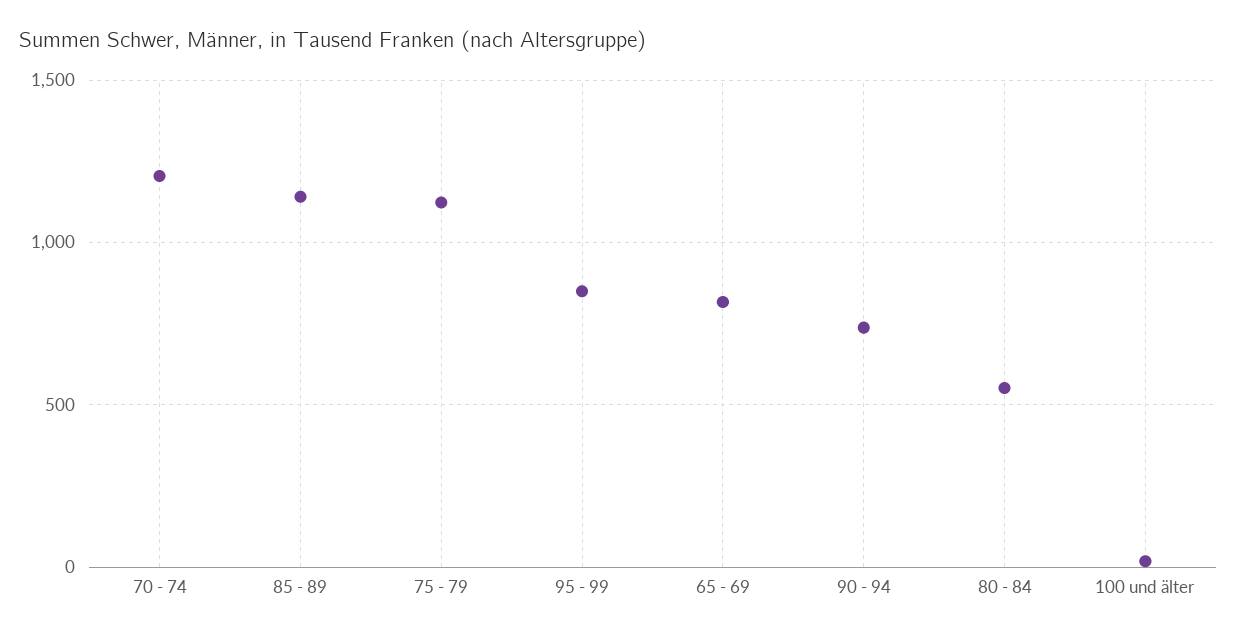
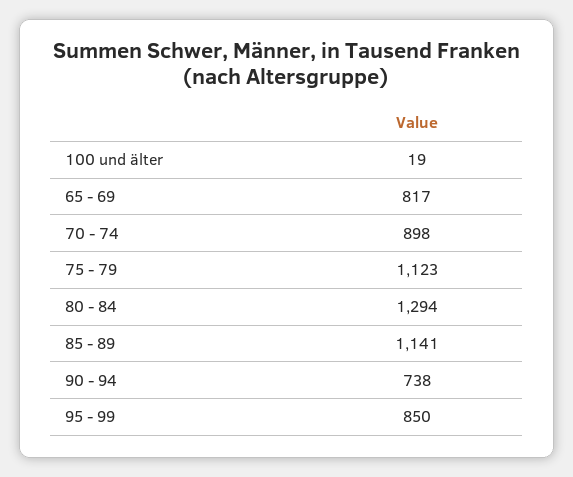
70 - 74: 1200 -> 898
80 - 84: 550 -> 1294

